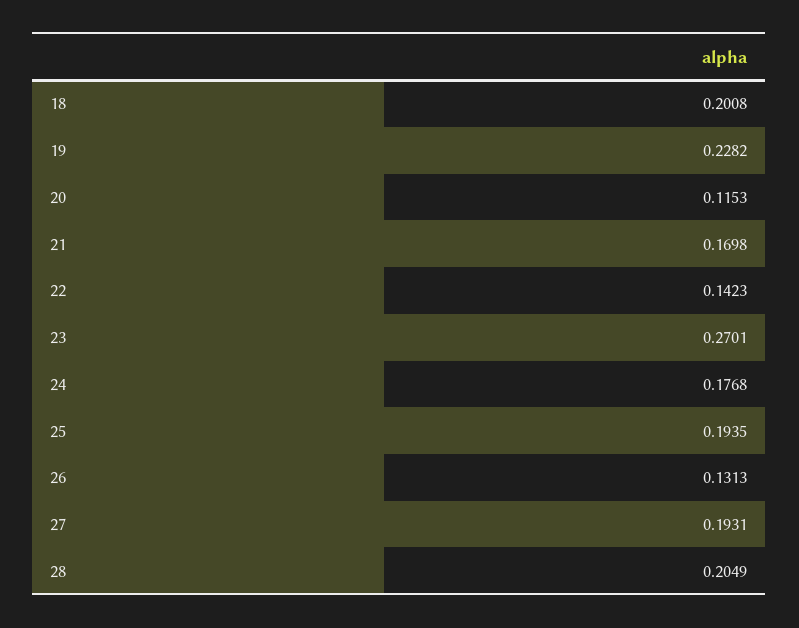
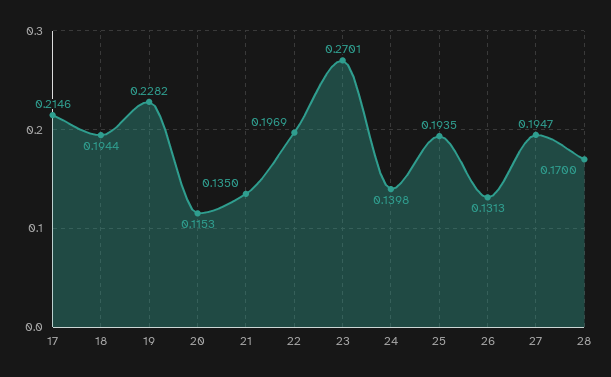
18: 0.2008 -> 0.1944
21: 0.1698 -> 0.135
22: 0.1423 -> 0.1969
24: 0.1768 -> 0.1398
27: 0.1931 -> 0.1947
28: 0.2049 -> 0.17
17: none -> 0.2146

